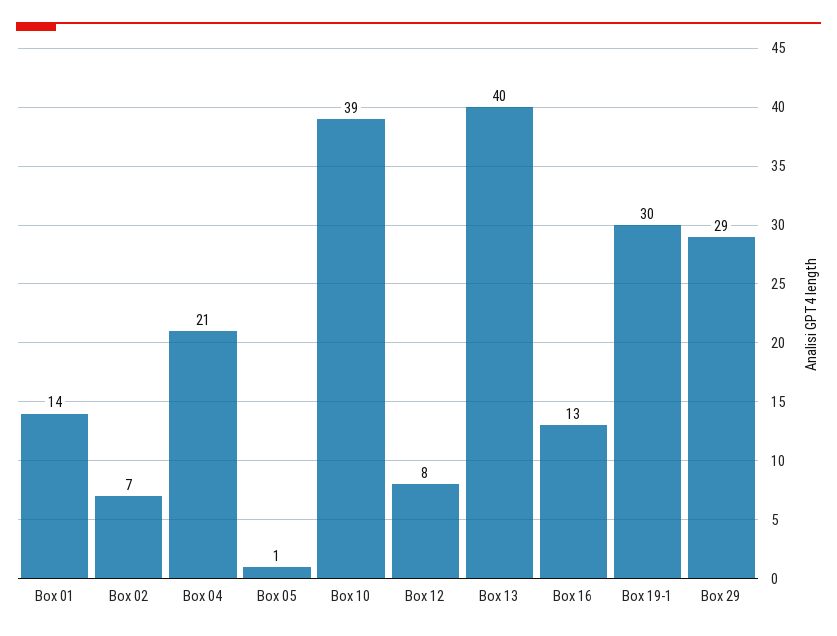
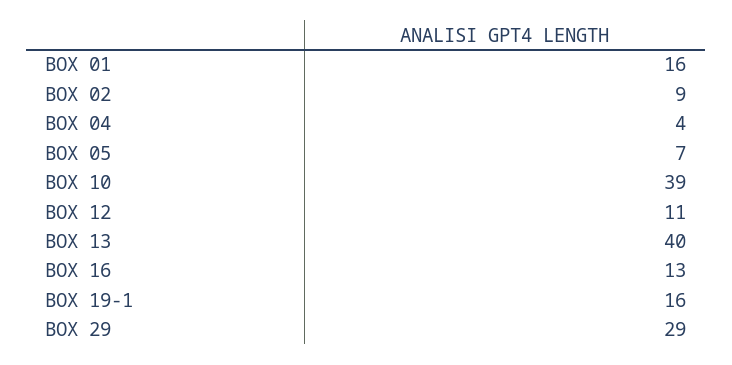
Box 01: 14 -> 16
Box 02: 7 -> 9
Box 04: 21 -> 4
Box 05: 1 -> 7
Box 12: 8 -> 11
Box 19-1: 30 -> 16

